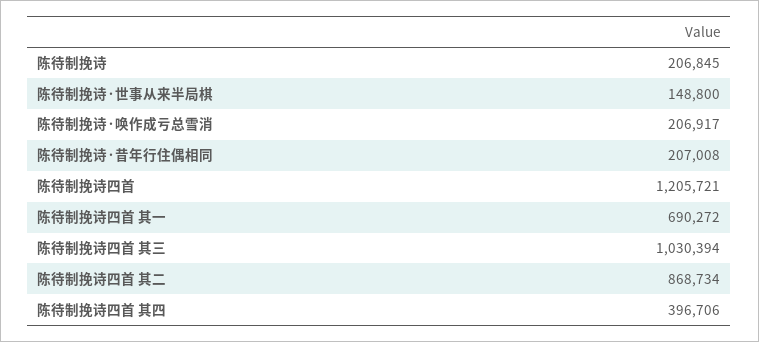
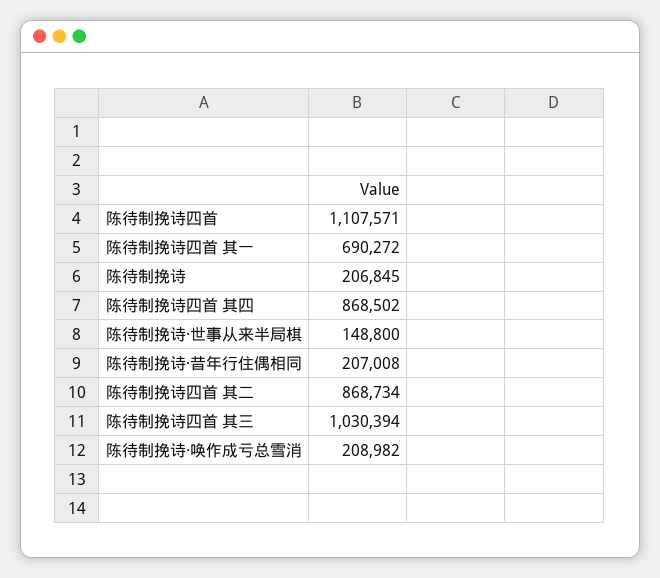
陈待制挽诗·唤作成亏总雪消: 206917 -> 208982
陈待制挽诗四首: 1205721 -> 1107571
陈待制挽诗四首 其四: 396706 -> 868502

